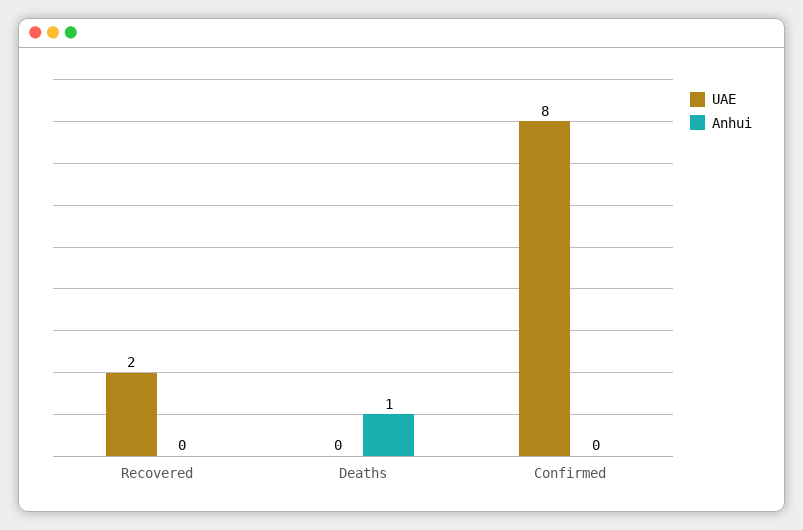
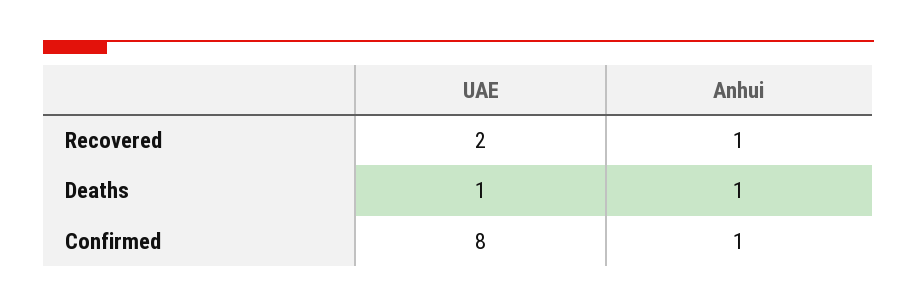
Anhui, Recovered: 0 -> 1
UAE, Deaths: 0 -> 1
Anhui, Confirmed: 0 -> 1

